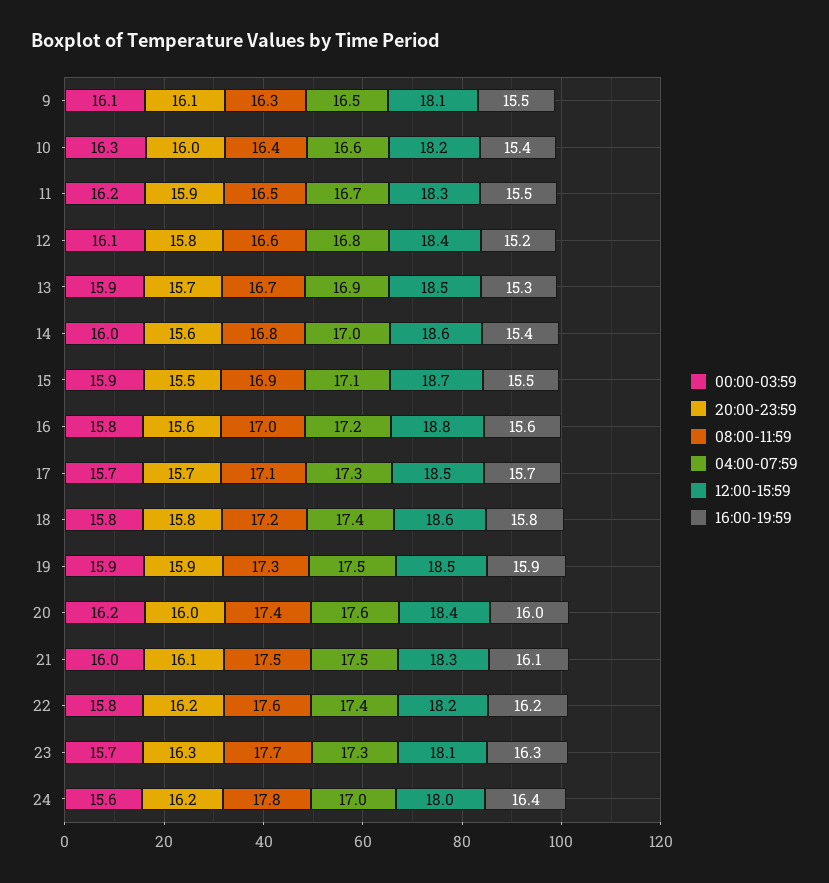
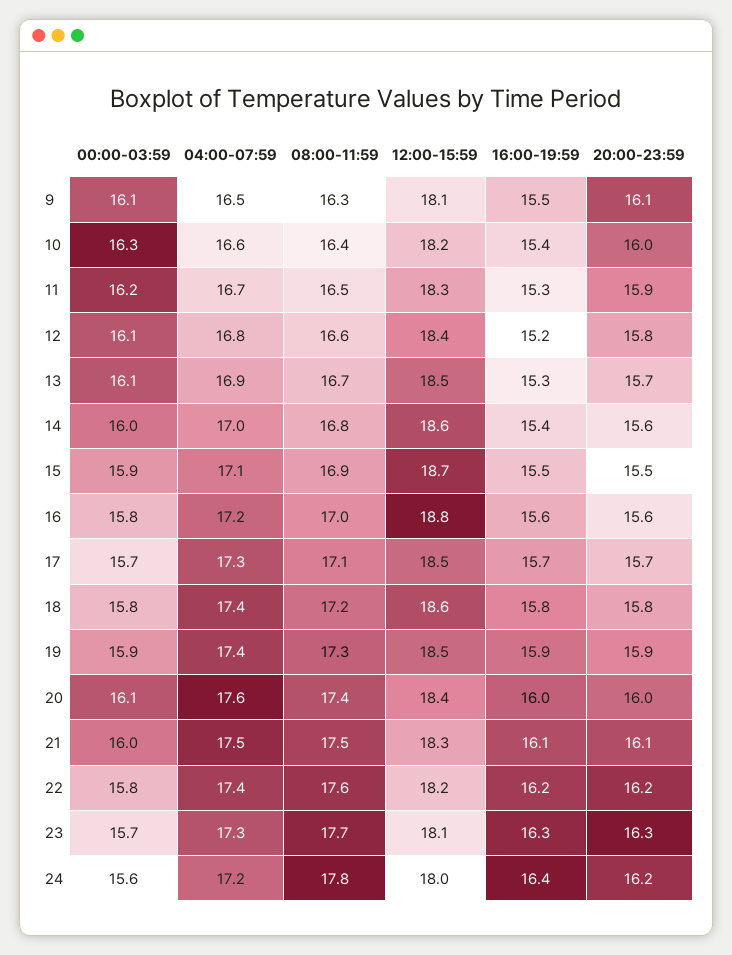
16:00-19:59, 11: 15.5 -> 15.3
00:00-03:59, 13: 15.9 -> 16.1
04:00-07:59, 19: 17.5 -> 17.4
00:00-03:59, 20: 16.2 -> 16.1
04:00-07:59, 24: 17 -> 17.2

